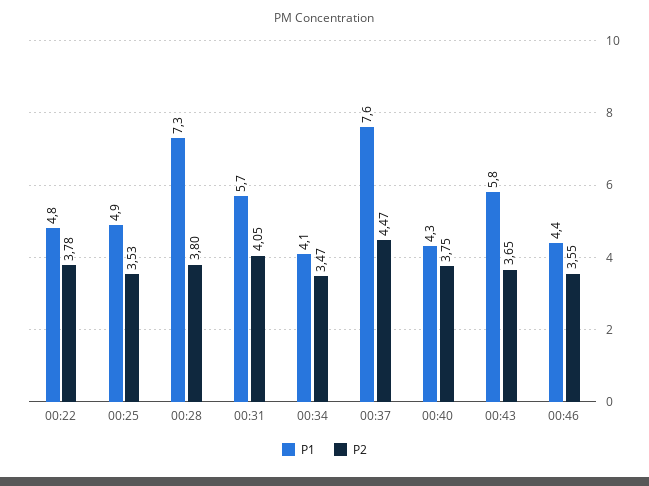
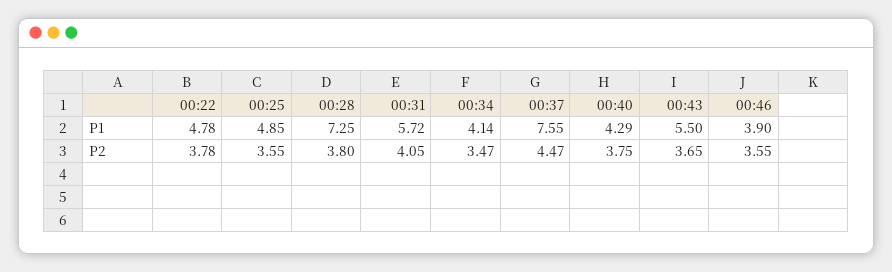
P2, 00:25: 3.53 -> 3.55
P1, 00:43: 5.8 -> 5.5
P1, 00:46: 4.4 -> 3.9

